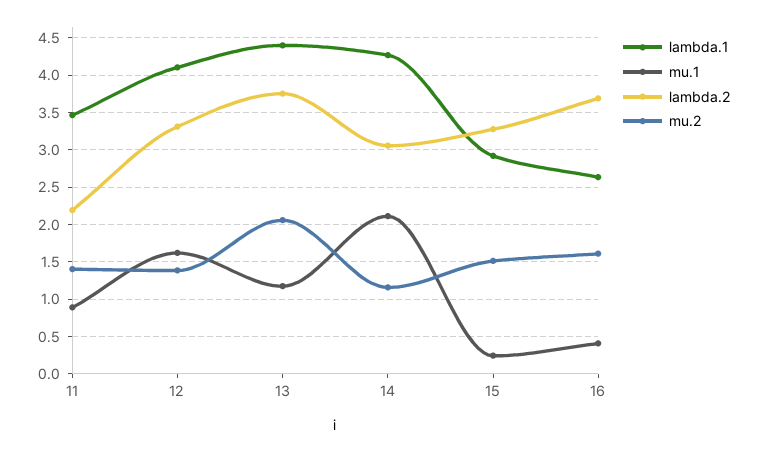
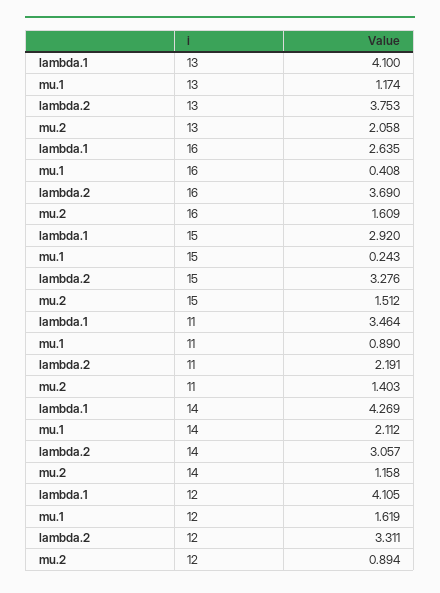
mu.2, 12: 1.4 -> 0.894
lambda.1, 13: 4.4 -> 4.1

